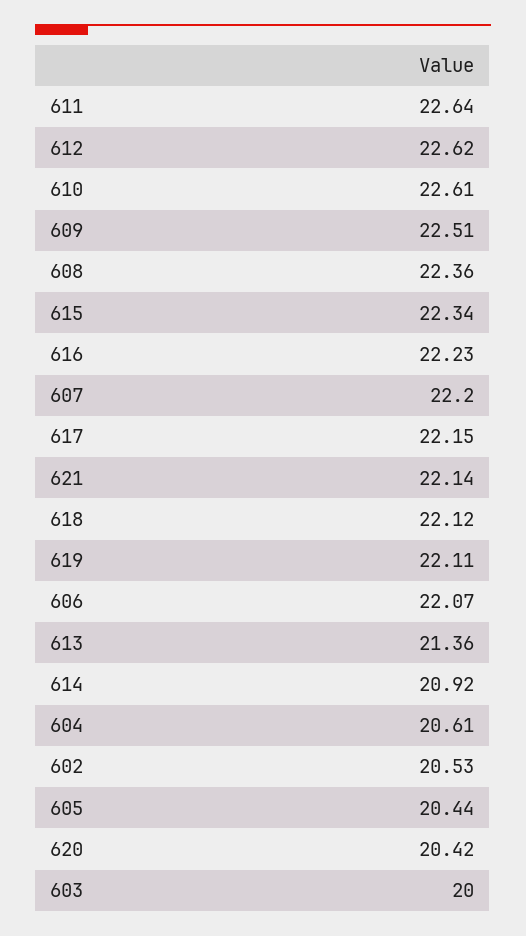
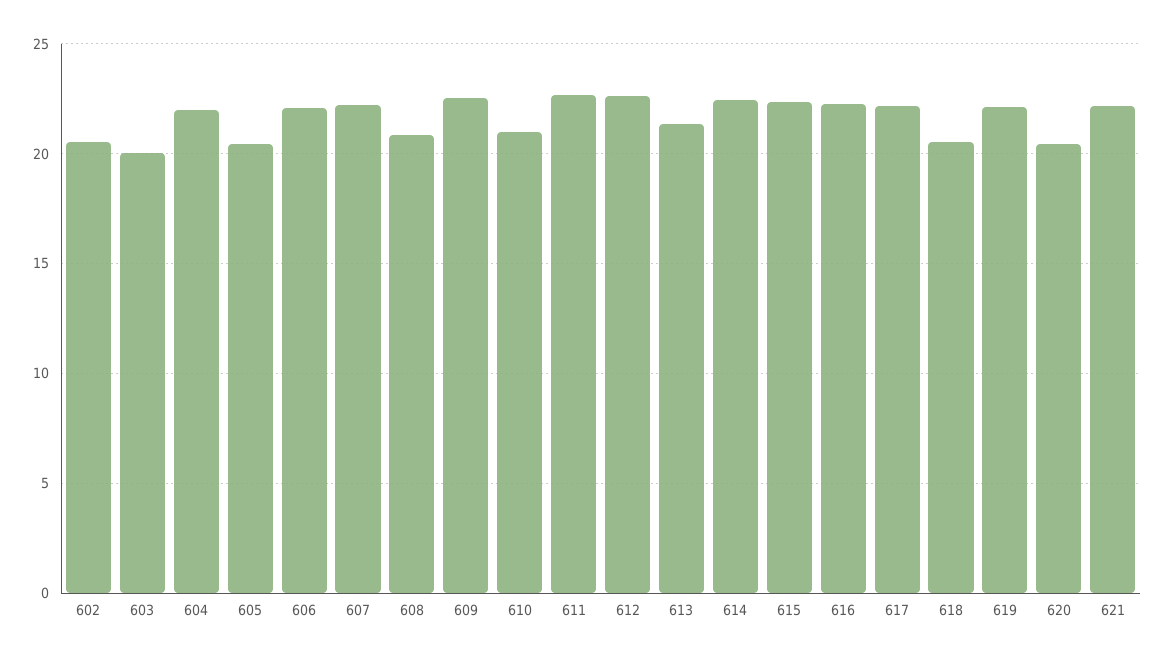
610: 22.61 -> 21
608: 22.36 -> 21
618: 22.12 -> 20.5
614: 20.92 -> 22.5
604: 20.61 -> 22

